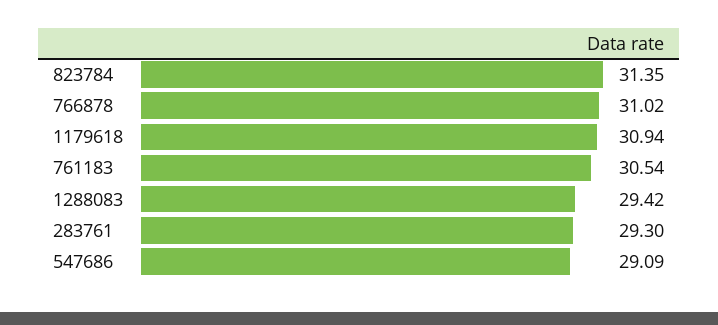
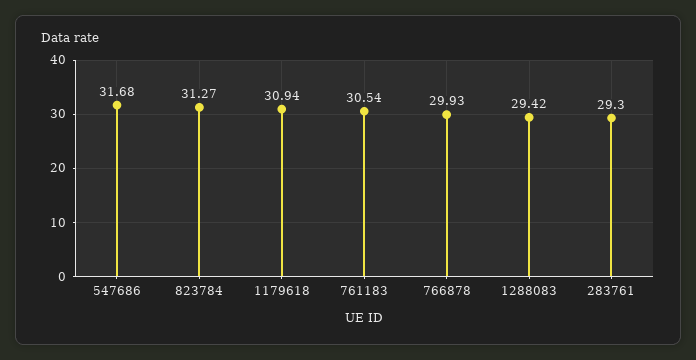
823784: 31.35 -> 31.27
766878: 31.02 -> 29.93
547686: 29.09 -> 31.68

